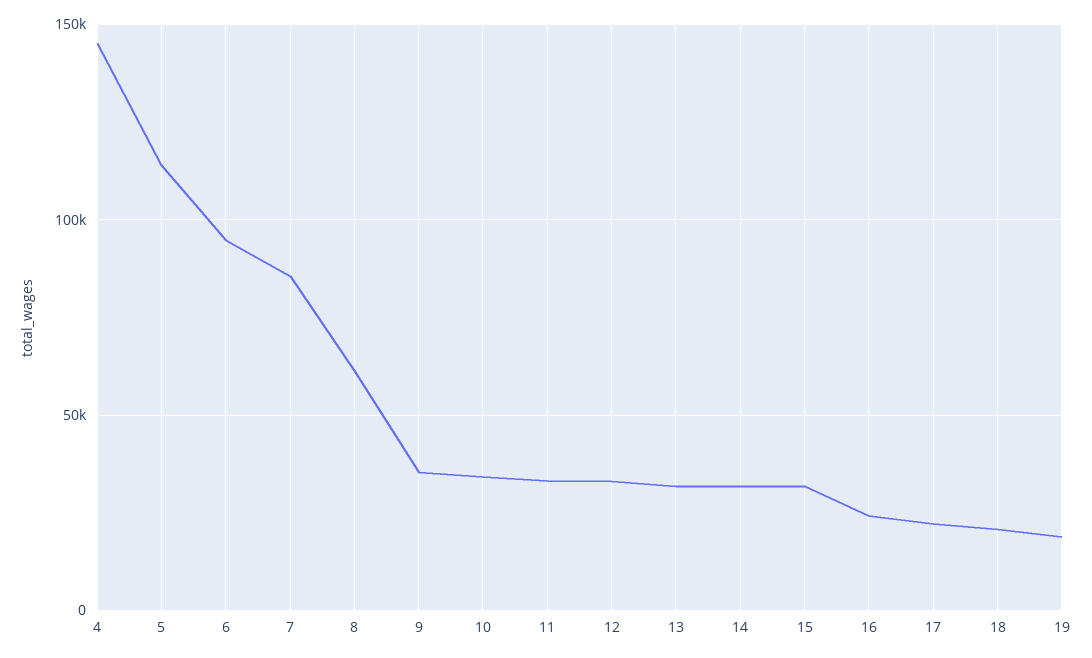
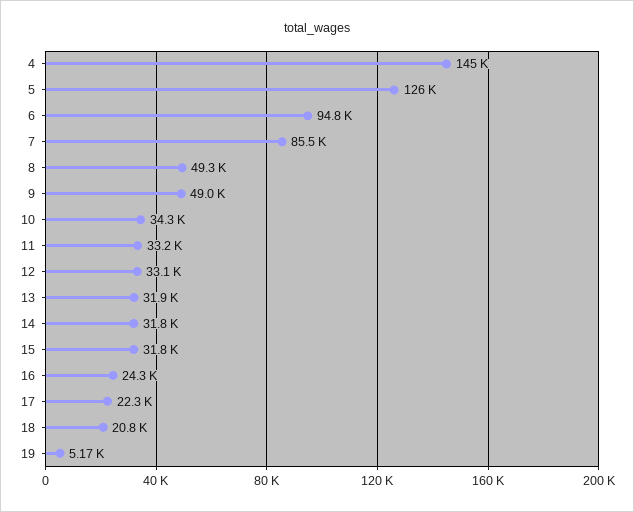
5: 115000 -> 126000
8: 60000 -> 49300
9: 35000 -> 49000
19: 20000 -> 5170

